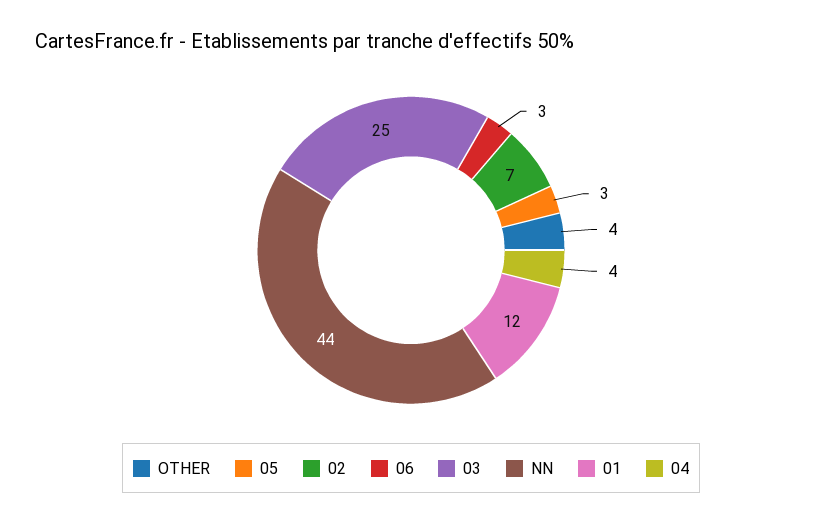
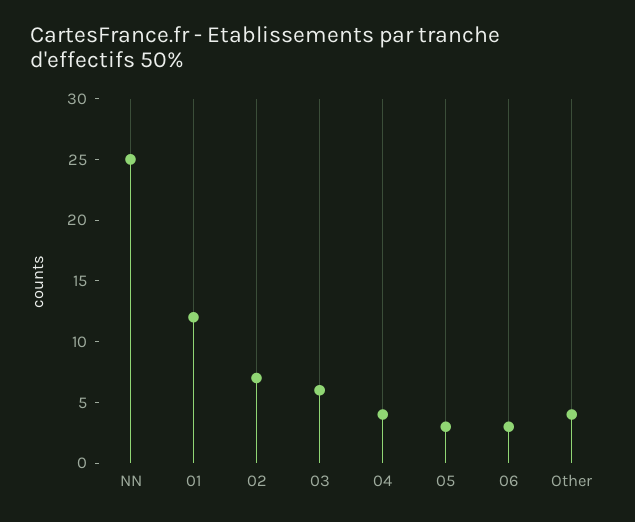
03: 25 -> 6
NN: 44 -> 25

